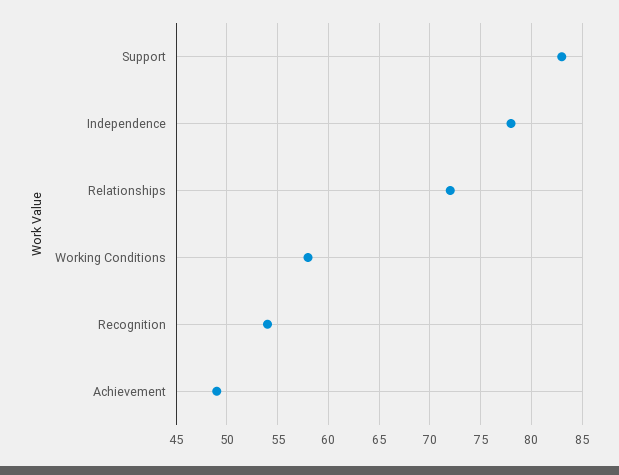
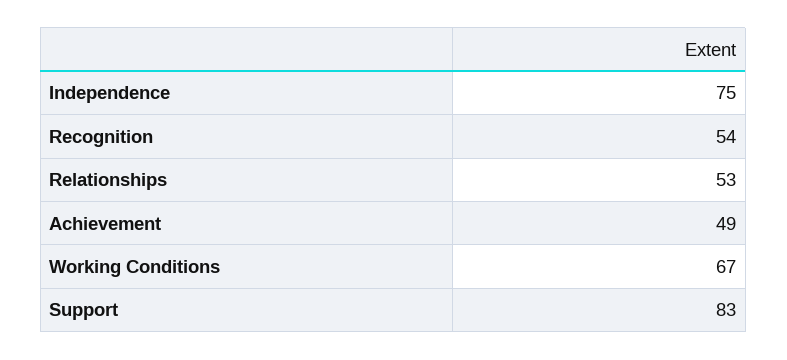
Independence: 78 -> 75
Relationships: 72 -> 53
Working Conditions: 58 -> 67

